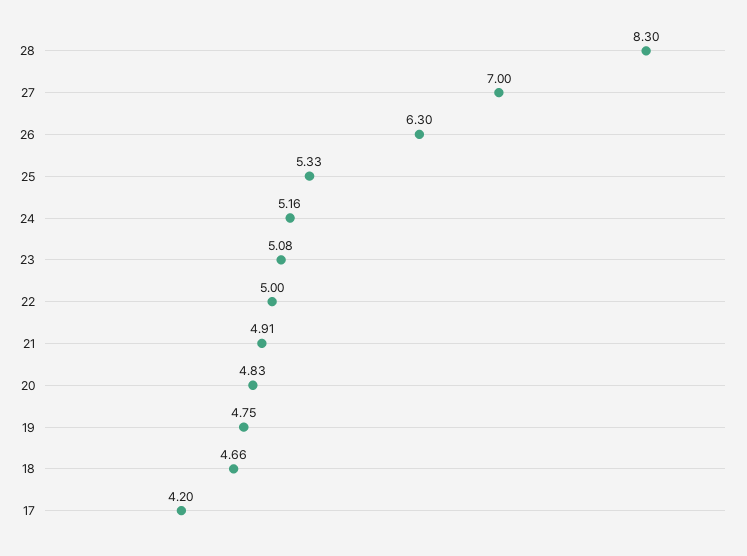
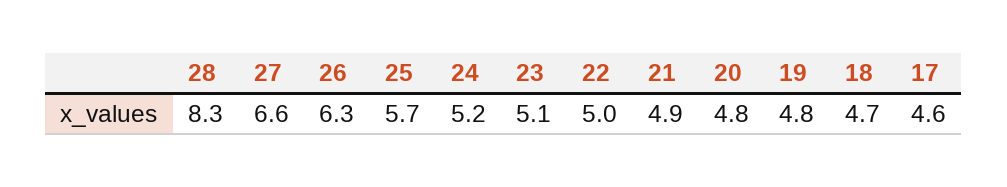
27: 7 -> 6.6
25: 5.33 -> 5.7
17: 4.2 -> 4.6

